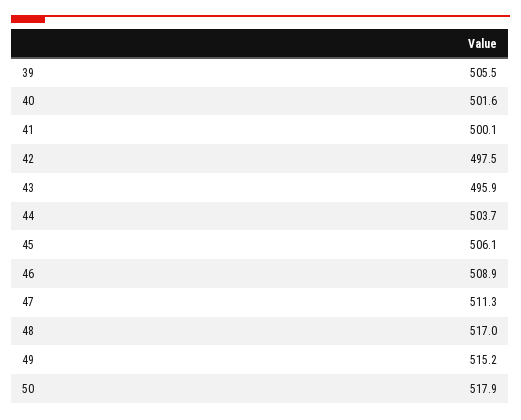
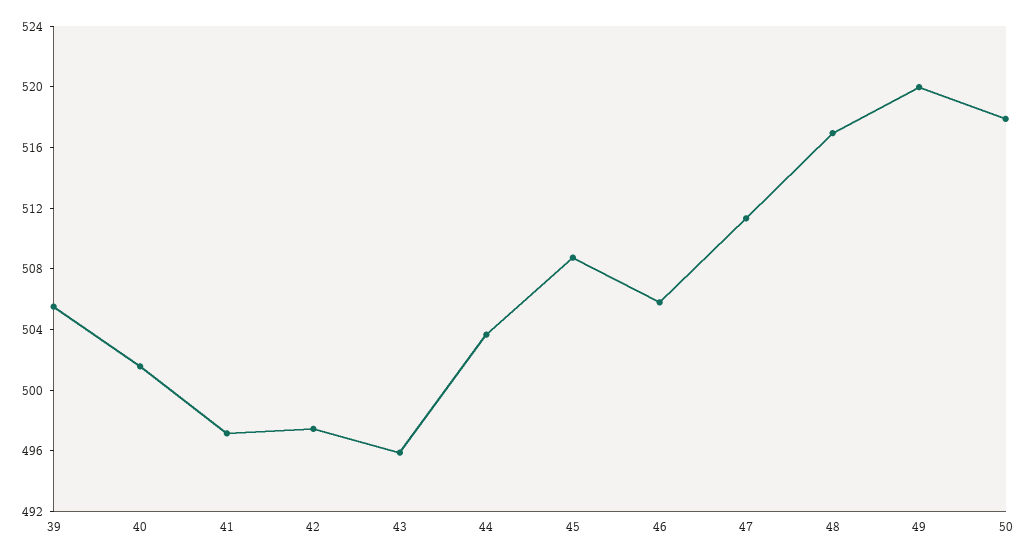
41: 500.1 -> 497
45: 506.1 -> 509
46: 508.9 -> 506
49: 515.2 -> 520

